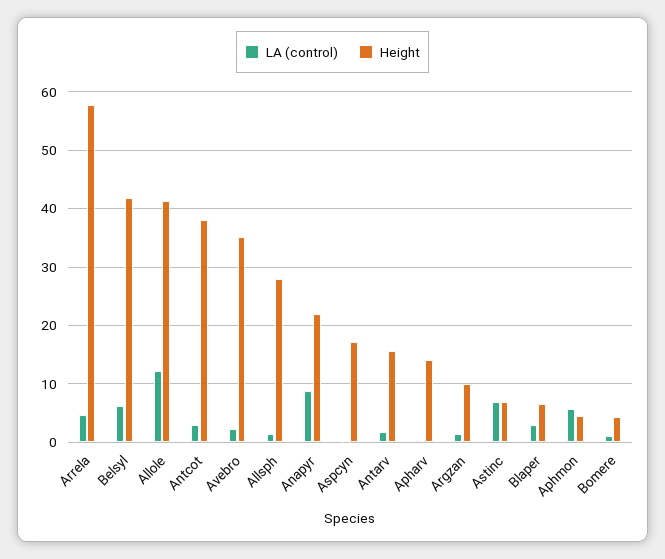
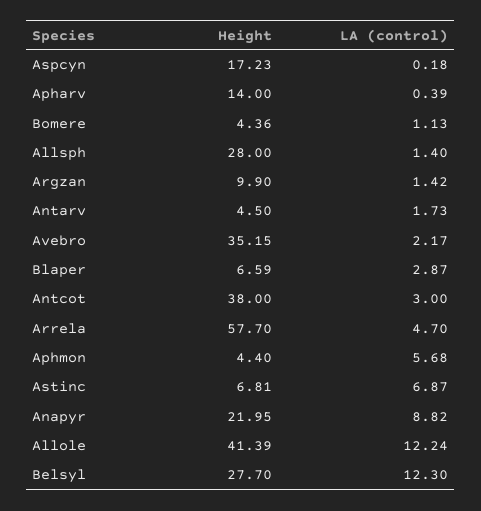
LA (control), Belsyl: 6 -> 12.3
Height, Belsyl: 42 -> 27.7
Height, Antarv: 16 -> 4.5

